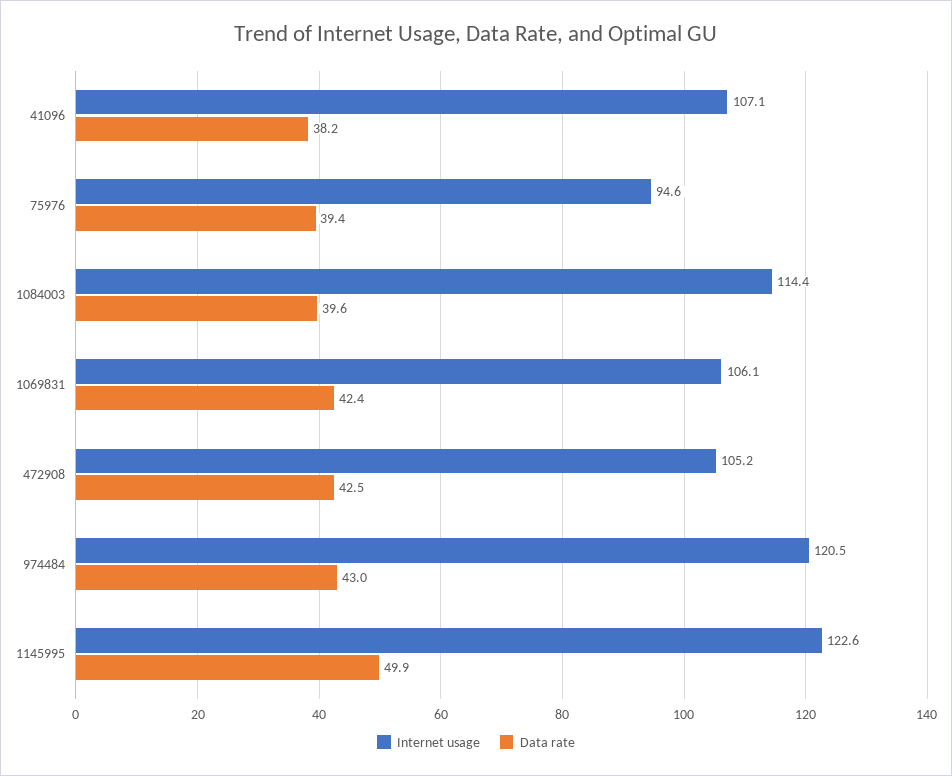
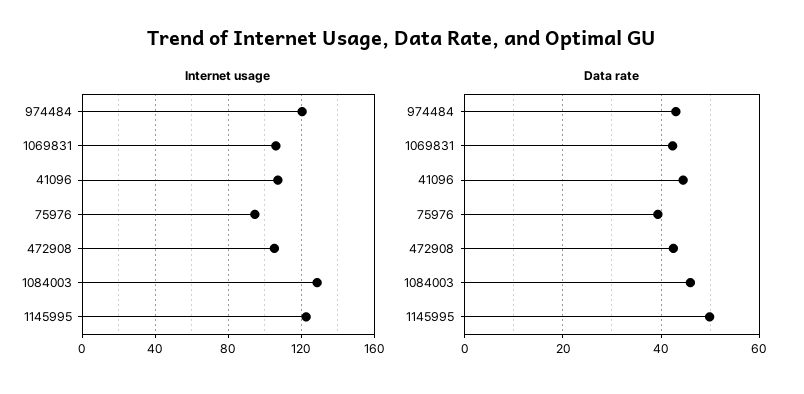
Data rate, 41096: 38.2 -> 44
Internet usage, 1084003: 114.4 -> 130
Data rate, 1084003: 39.6 -> 46

